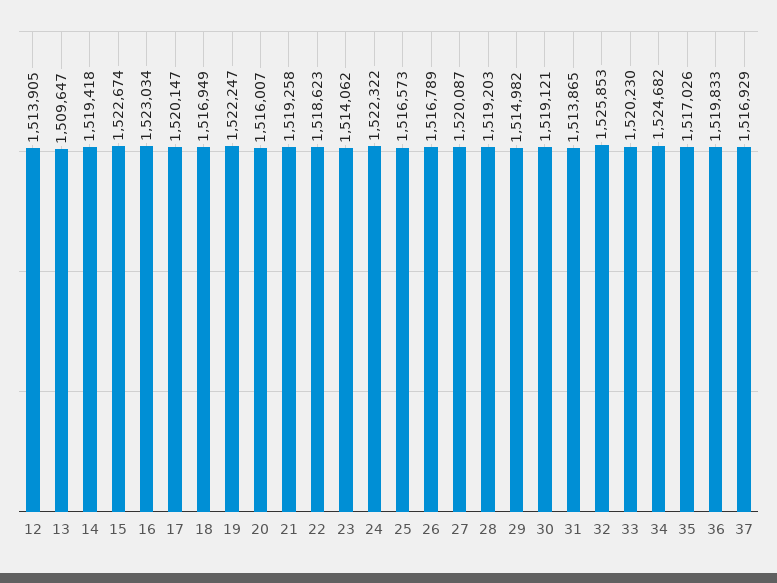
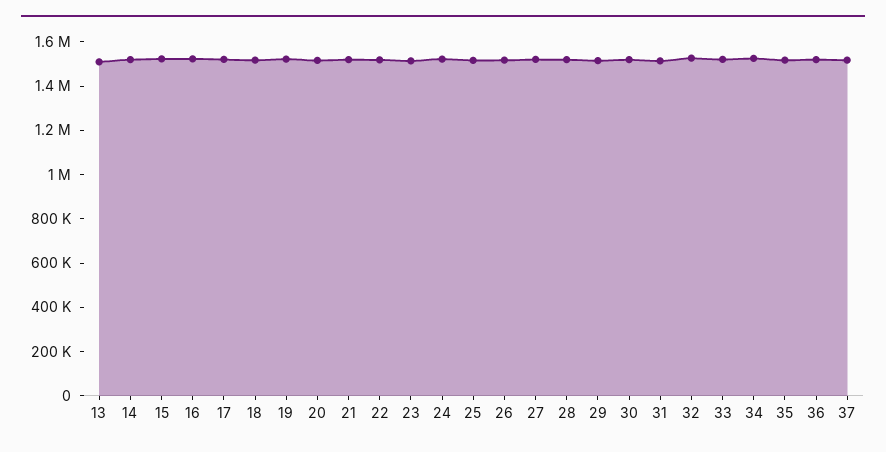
12: 1513905 -> none

